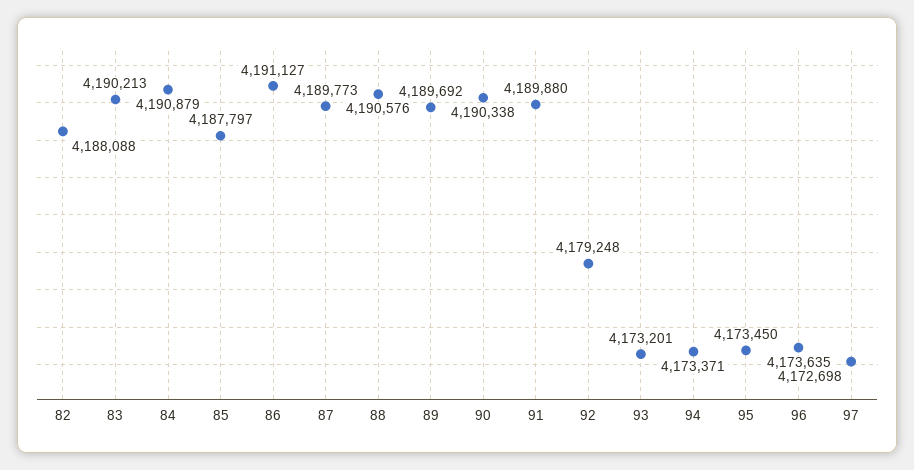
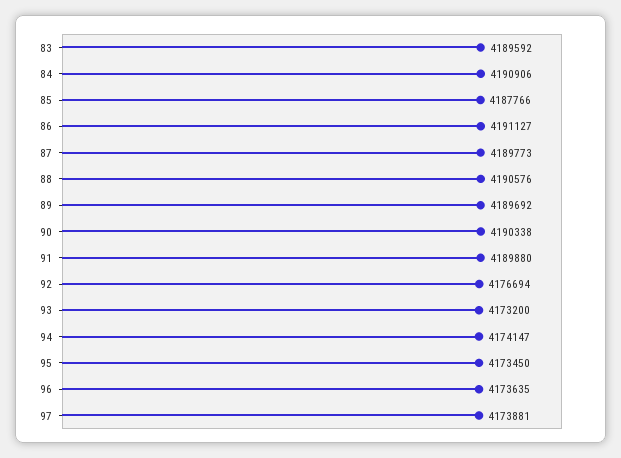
82: 4188088 -> none
83: 4190213 -> 4189592
84: 4190879 -> 4190906
85: 4187797 -> 4187766
92: 4179248 -> 4176694
93: 4173201 -> 4173200
94: 4173371 -> 4174147
97: 4172698 -> 4173881

